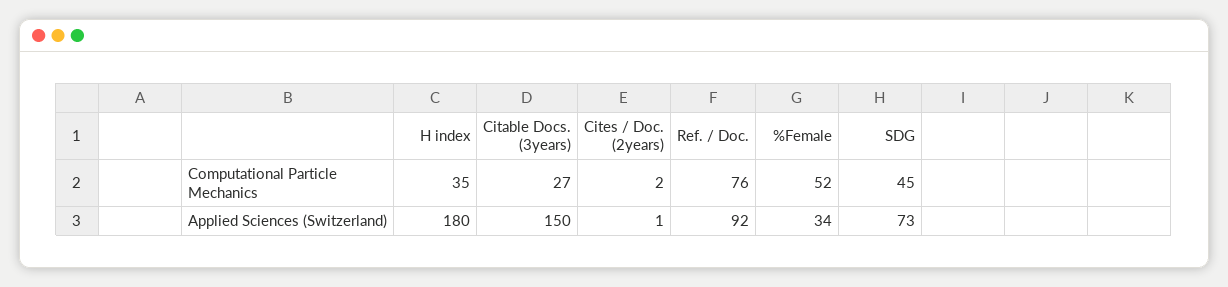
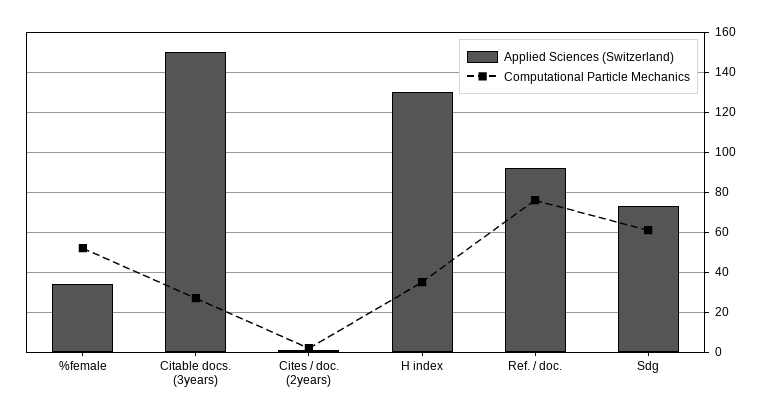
Computational Particle Mechanics, SDG: 45 -> 60
Applied Sciences (Switzerland), H index: 180 -> 130

